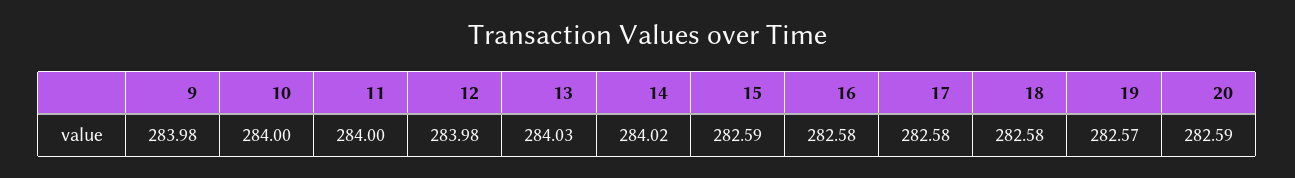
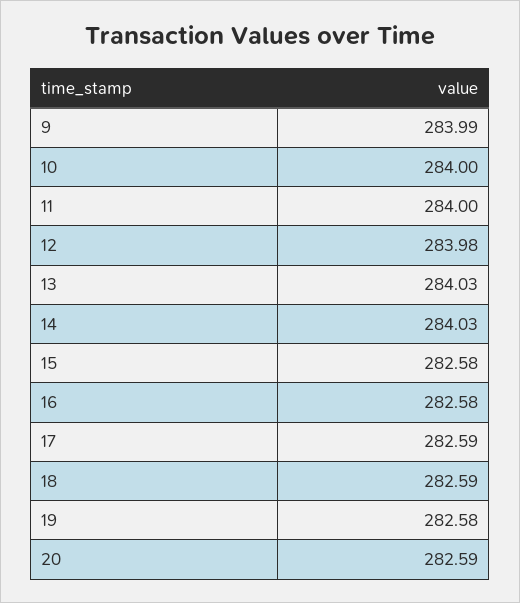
9: 283.98 -> 283.99
14: 284.02 -> 284.03
15: 282.59 -> 282.58
17: 282.58 -> 282.59
18: 282.58 -> 282.59
19: 282.57 -> 282.58

